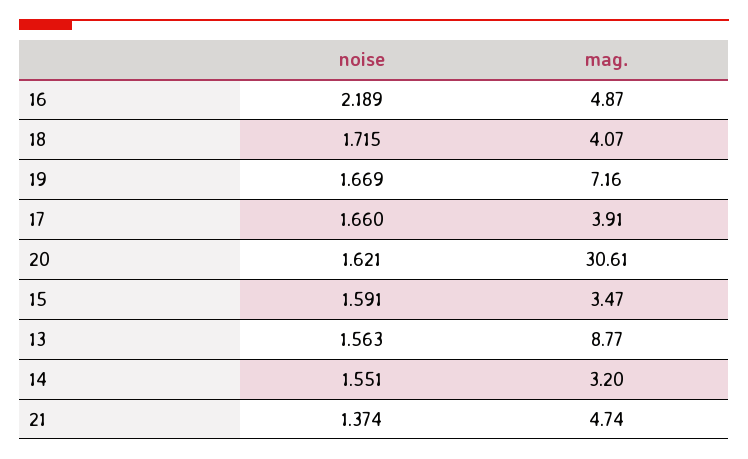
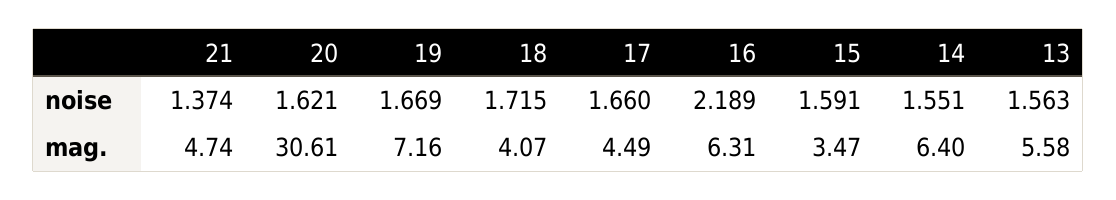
mag., 16: 4.87 -> 6.31
mag., 17: 3.91 -> 4.49
mag., 13: 8.77 -> 5.58
mag., 14: 3.2 -> 6.4

